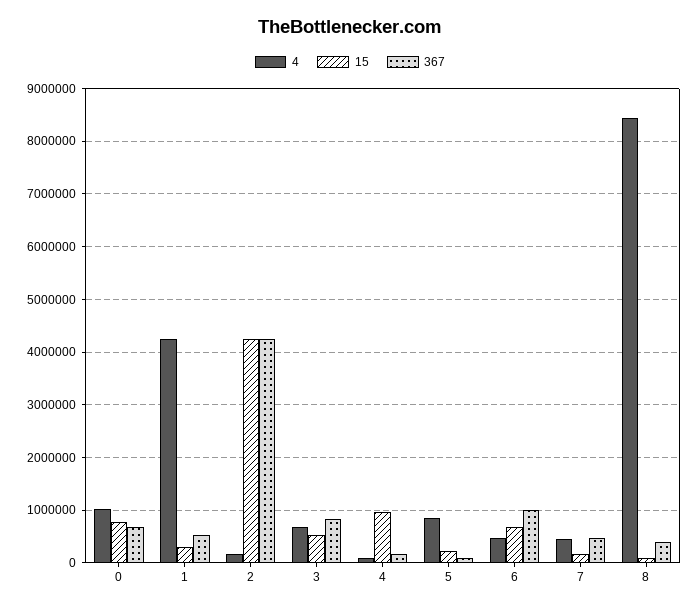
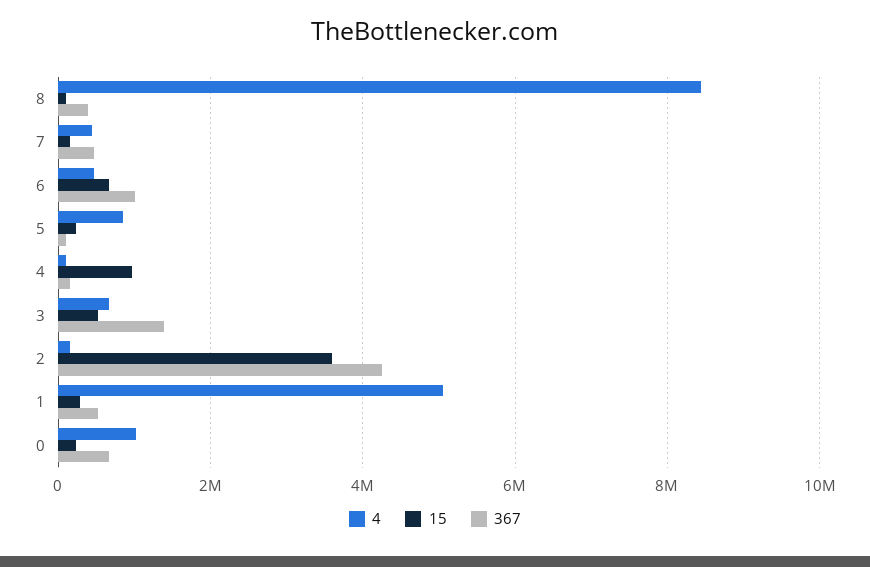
15, 0: 800000 -> 200000
4, 1: 4200000 -> 5000000
15, 2: 4200000 -> 3600000
367, 3: 800000 -> 1400000

